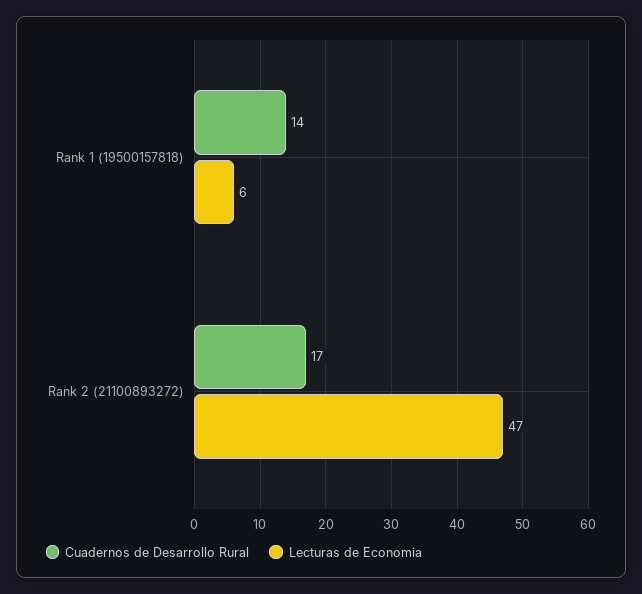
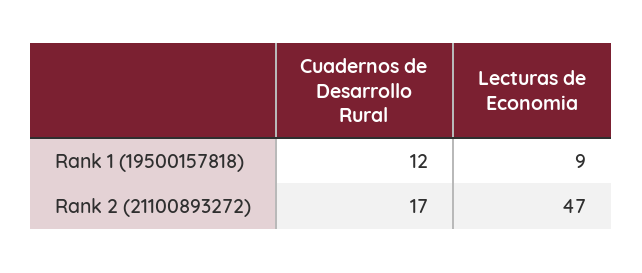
Cuadernos de Desarrollo Rural, Rank 1 (19500157818): 14 -> 12
Lecturas de Economia, Rank 1 (19500157818): 6 -> 9

